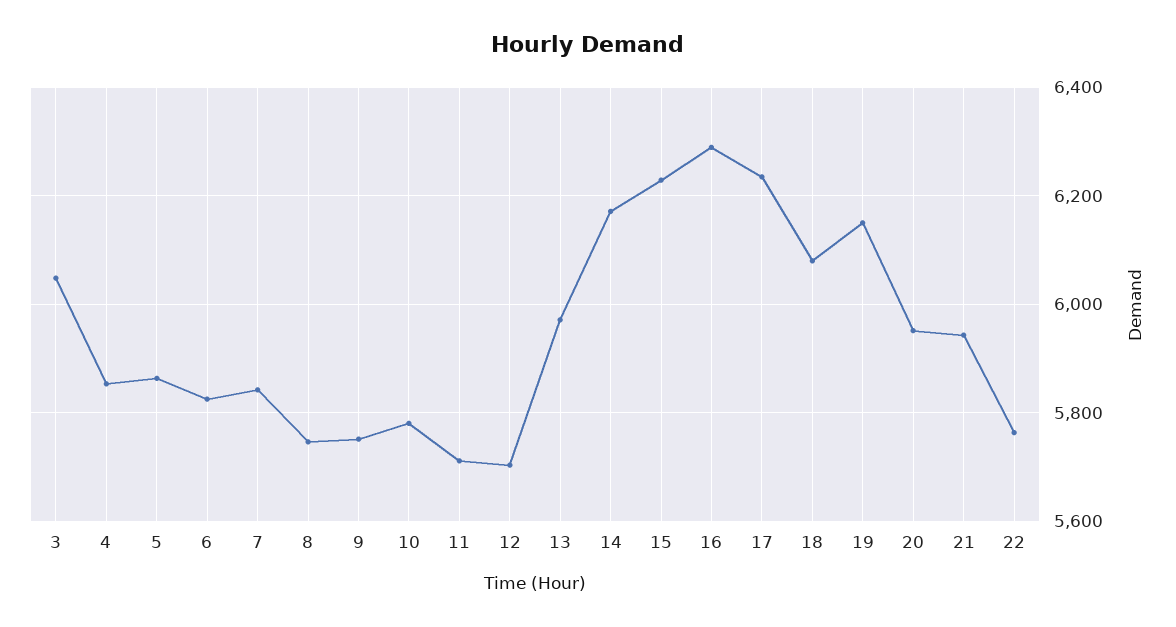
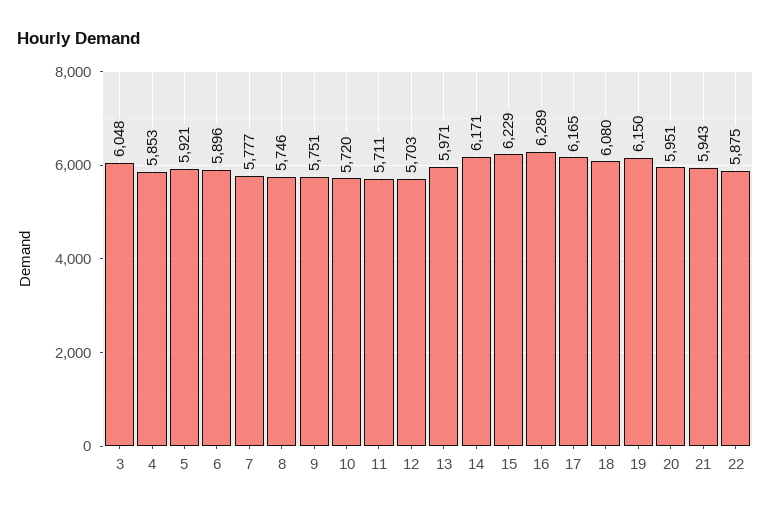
5: 5860 -> 5921
6: 5820 -> 5896
7: 5840 -> 5777
10: 5780 -> 5720
17: 6240 -> 6165
22: 5760 -> 5875

